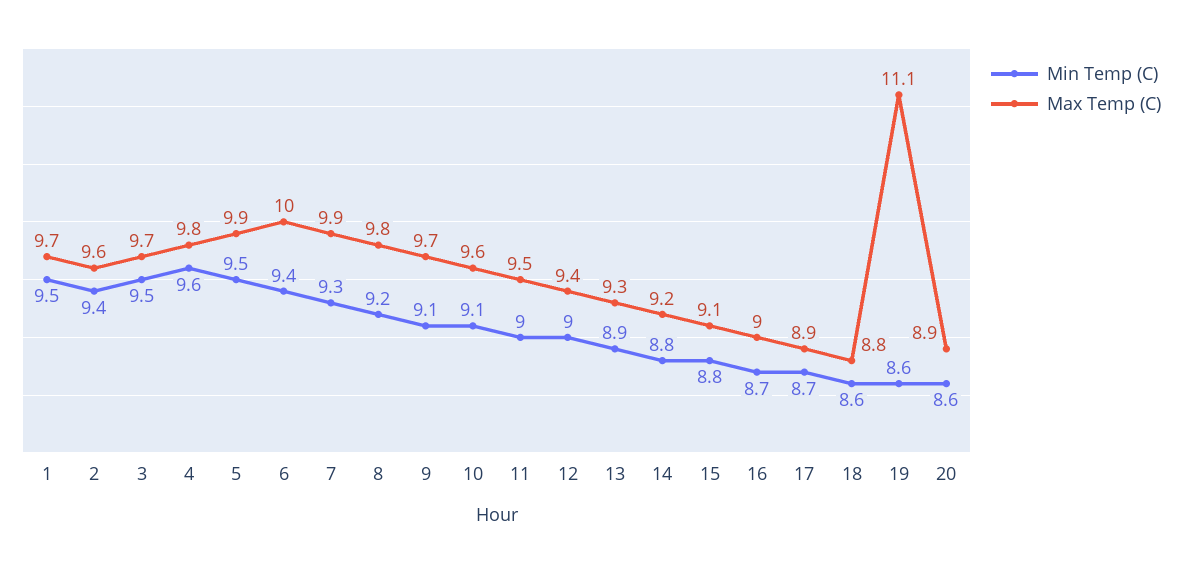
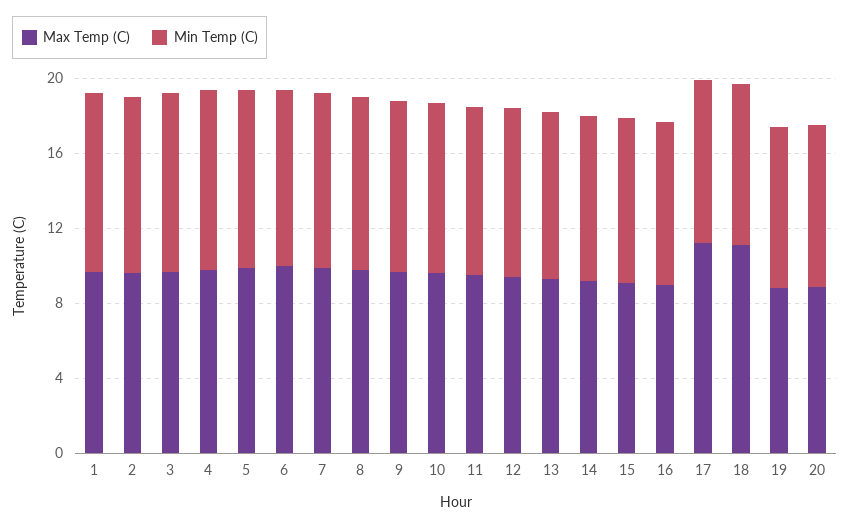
Max Temp (C), 17: 8.9 -> 11
Max Temp (C), 18: 8.8 -> 11
Max Temp (C), 19: 11.1 -> 9

